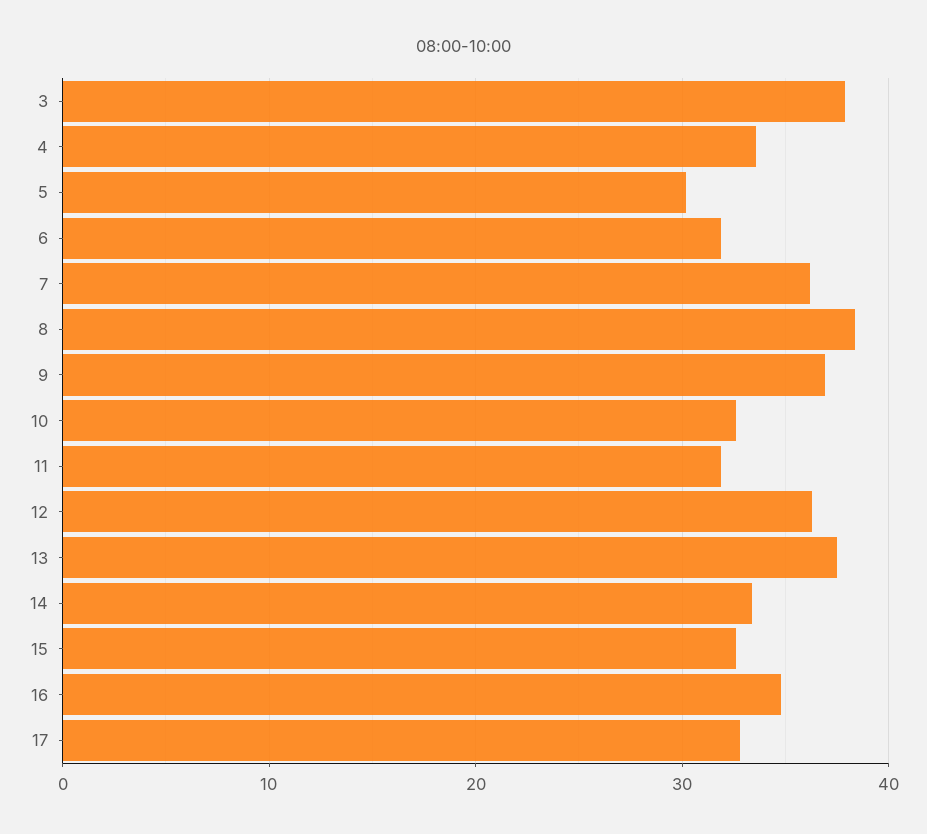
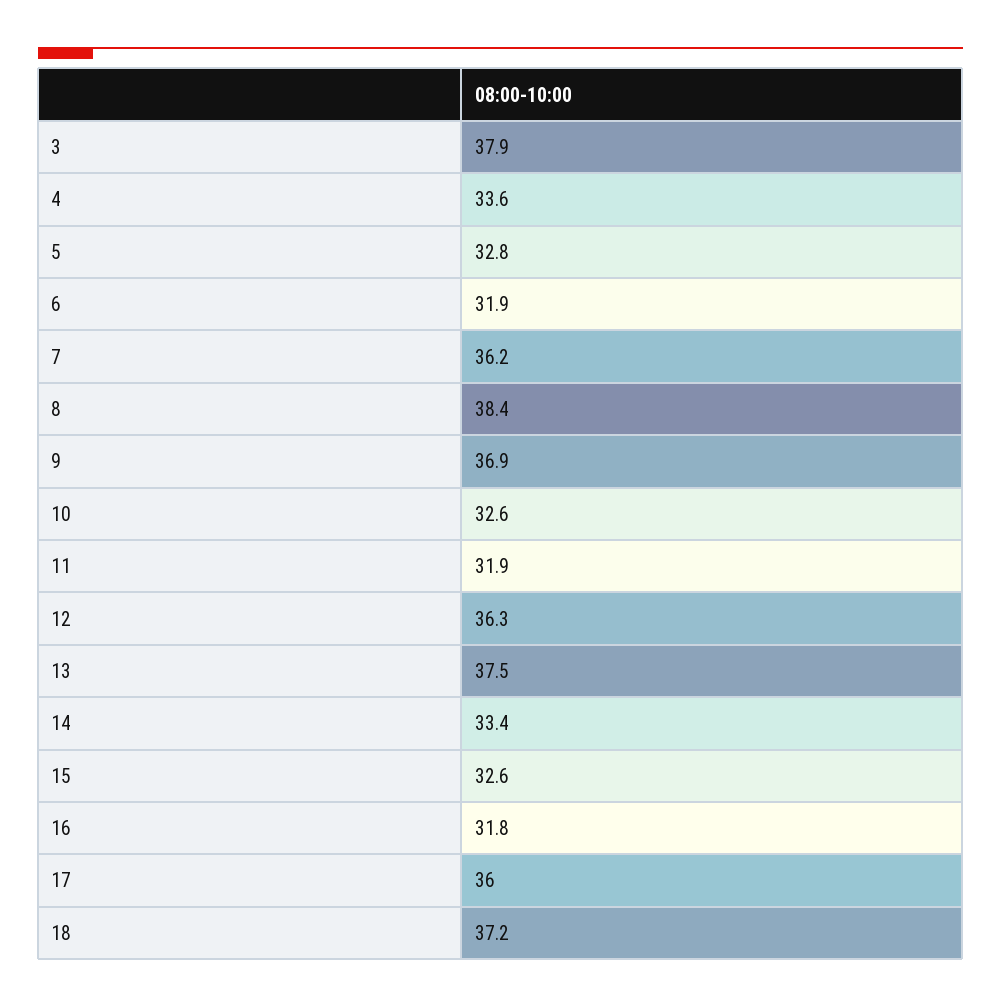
5: 30 -> 32.8
16: 35 -> 31.8
17: 33 -> 36
18: none -> 37.2

